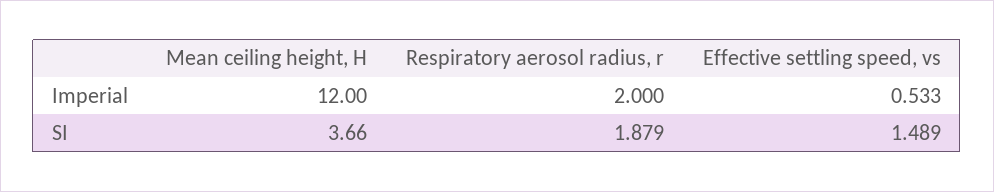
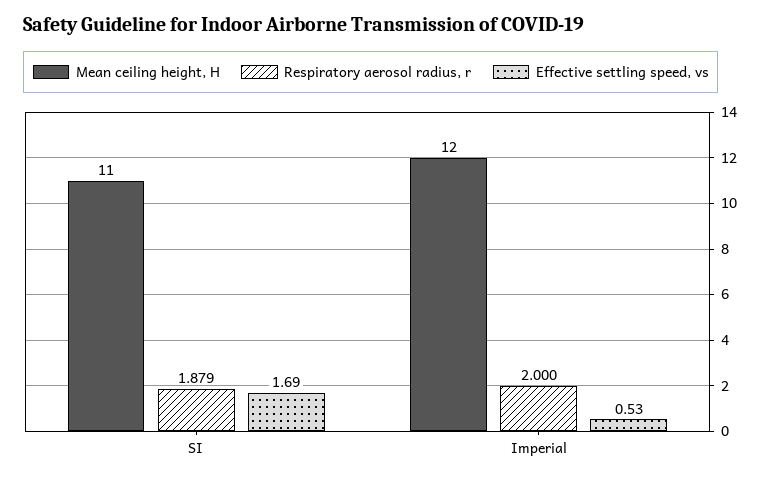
Mean ceiling height, H, SI: 3.66 -> 11
Effective settling speed, vs, SI: 1.489 -> 1.69

